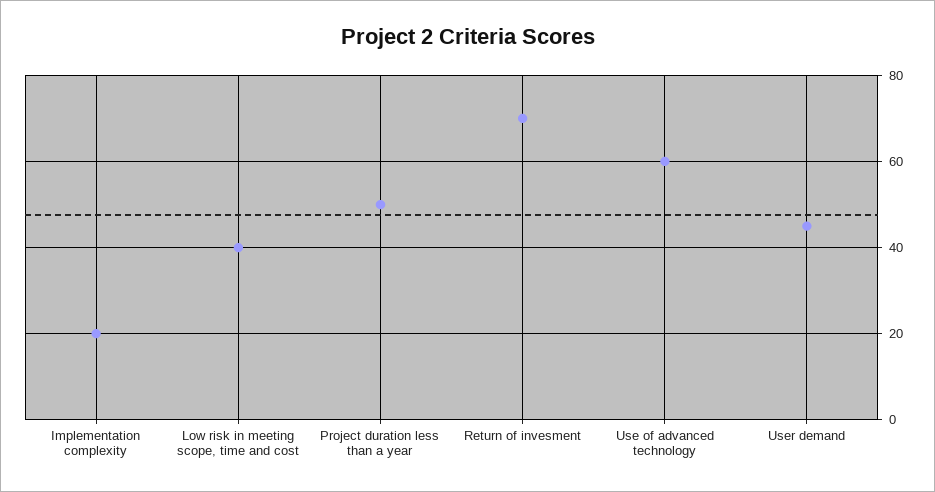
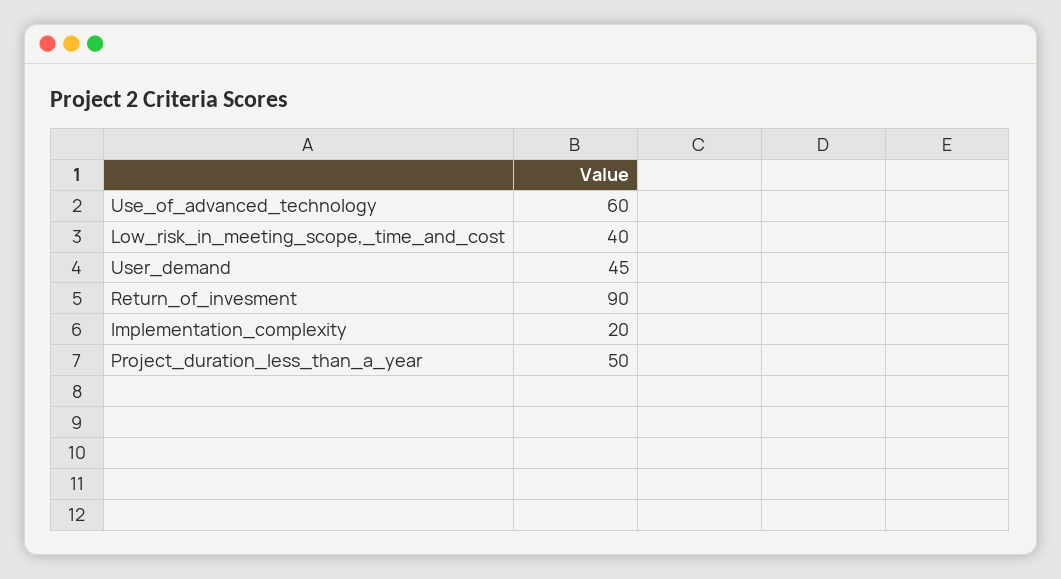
Return of invesment: 70 -> 90

